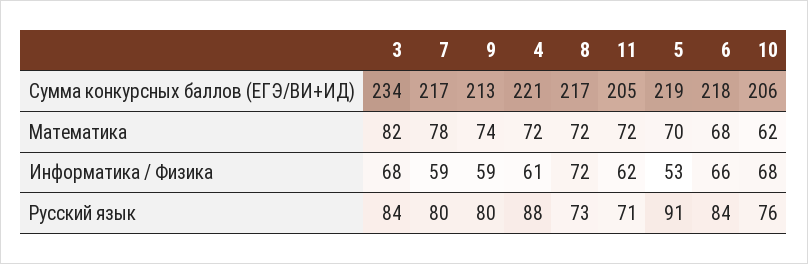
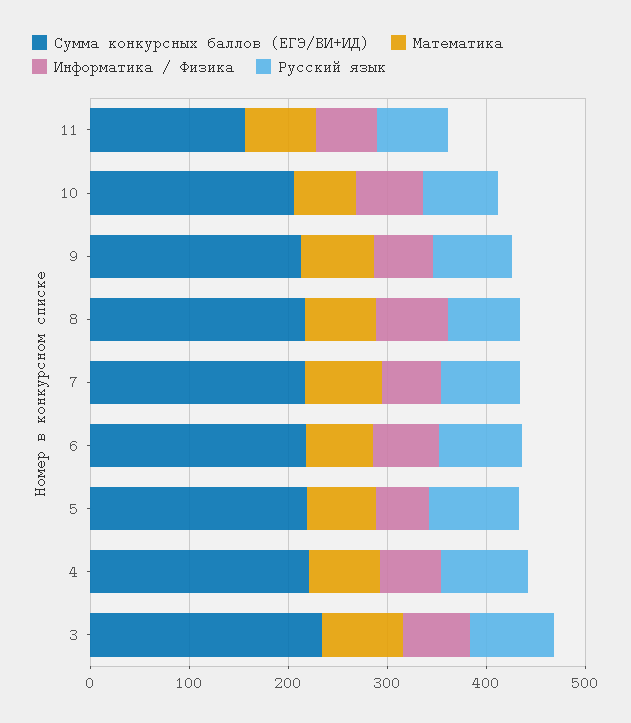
Сумма конкурсных баллов (ЕГЭ/ВИ+ИД), 11: 205 -> 160

